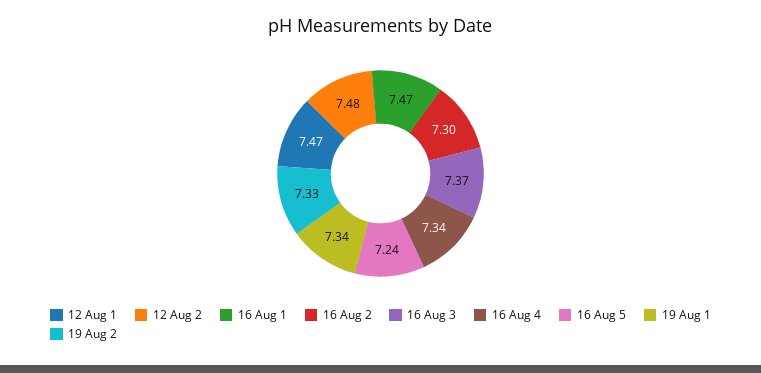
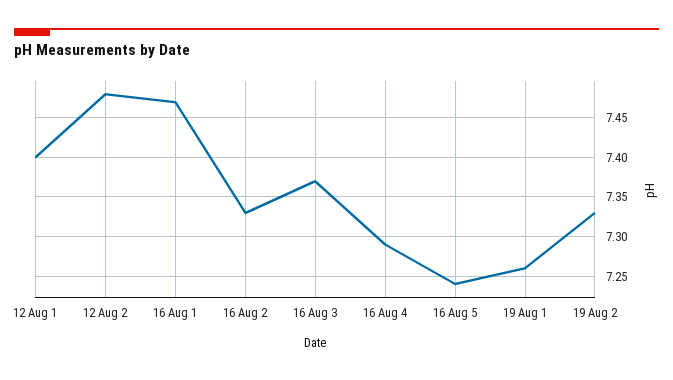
12 Aug 1: 7.47 -> 7.4
16 Aug 2: 7.3 -> 7.33
16 Aug 4: 7.34 -> 7.29
19 Aug 1: 7.34 -> 7.26

